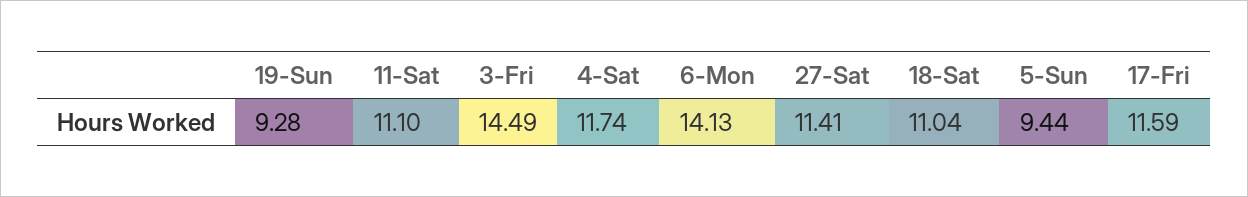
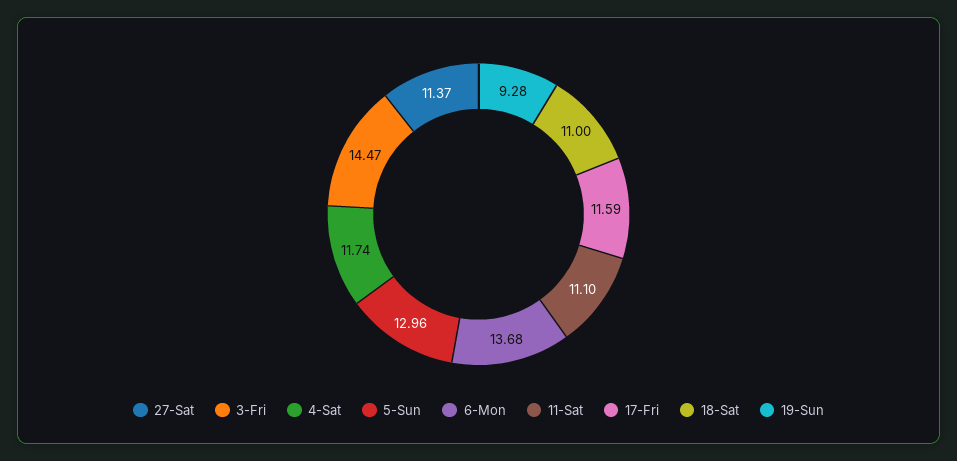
3-Fri: 14.49 -> 14.47
6-Mon: 14.13 -> 13.68
27-Sat: 11.41 -> 11.37
18-Sat: 11.04 -> 11
5-Sun: 9.44 -> 12.96

